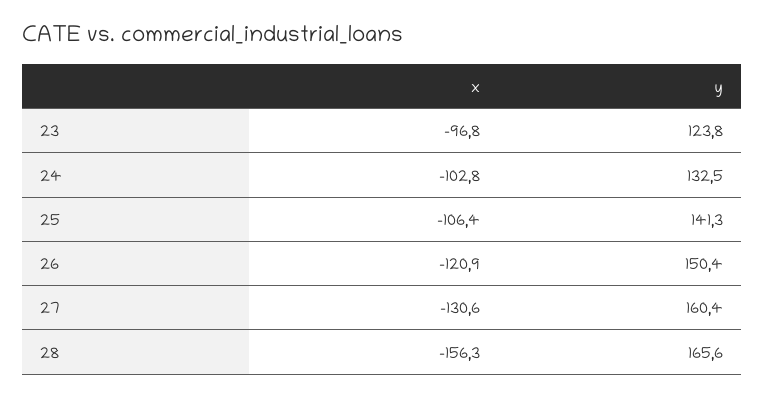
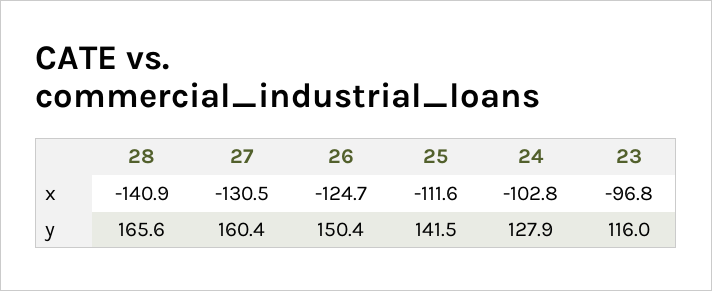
y, 23: 123.8 -> 116
y, 24: 132.5 -> 127.9
x, 25: -106.4 -> -111.6
y, 25: 141.3 -> 141.5
x, 26: -120.9 -> -124.7
x, 27: -130.6 -> -130.5
x, 28: -156.3 -> -140.9

